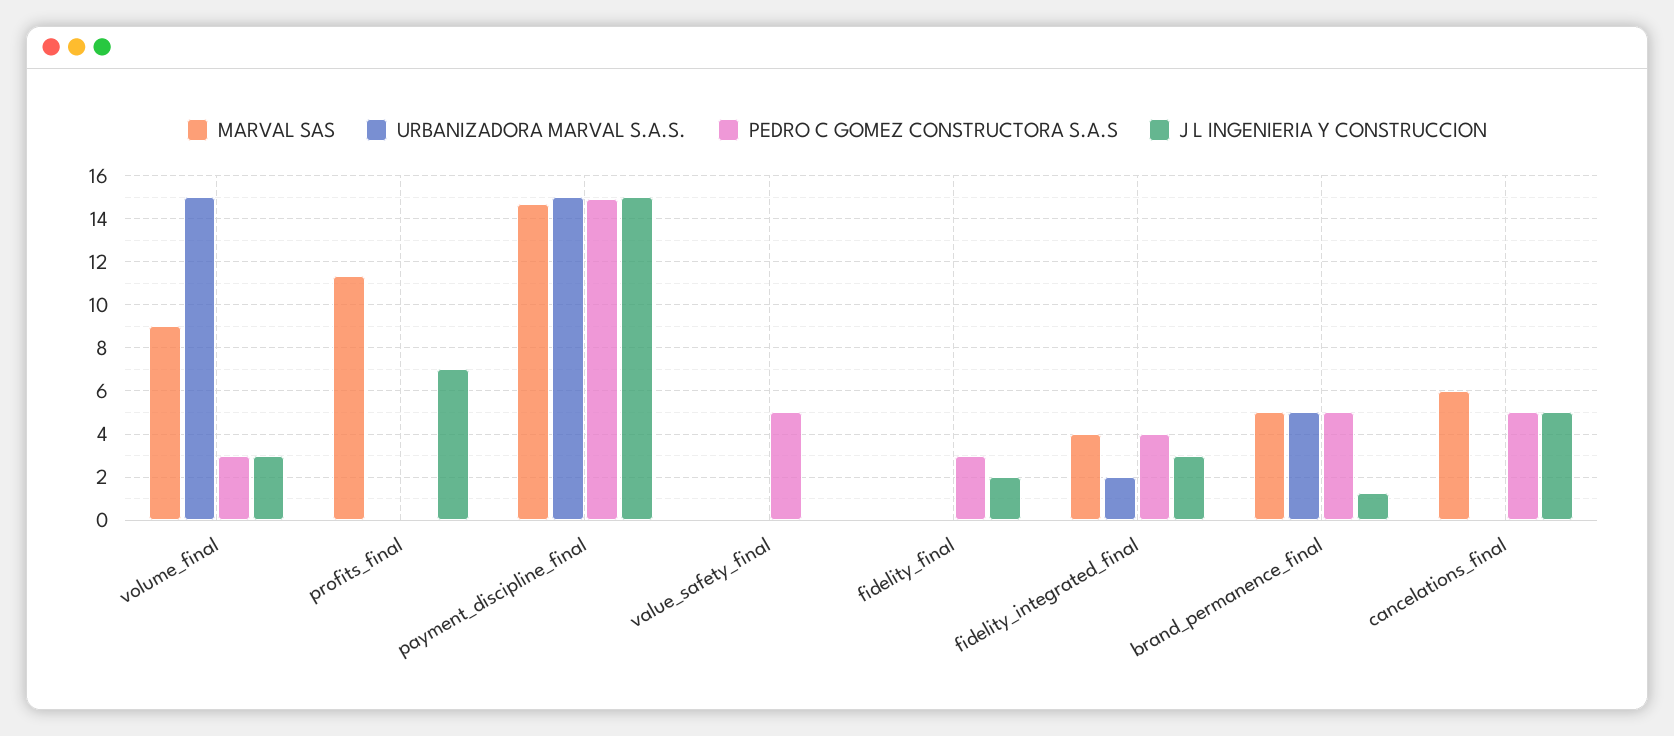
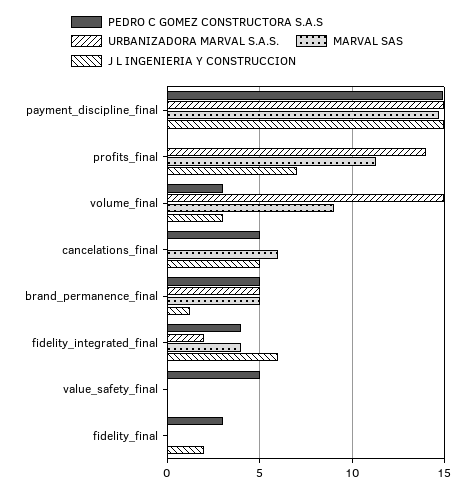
URBANIZADORA MARVAL S.A.S., profits_final: 0 -> 14
J L INGENIERIA Y CONSTRUCCION, fidelity_integrated_final: 3 -> 6

